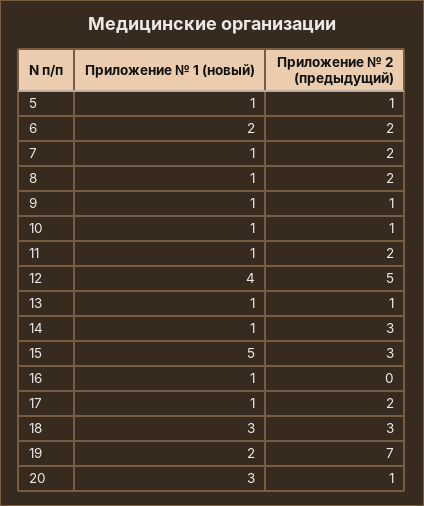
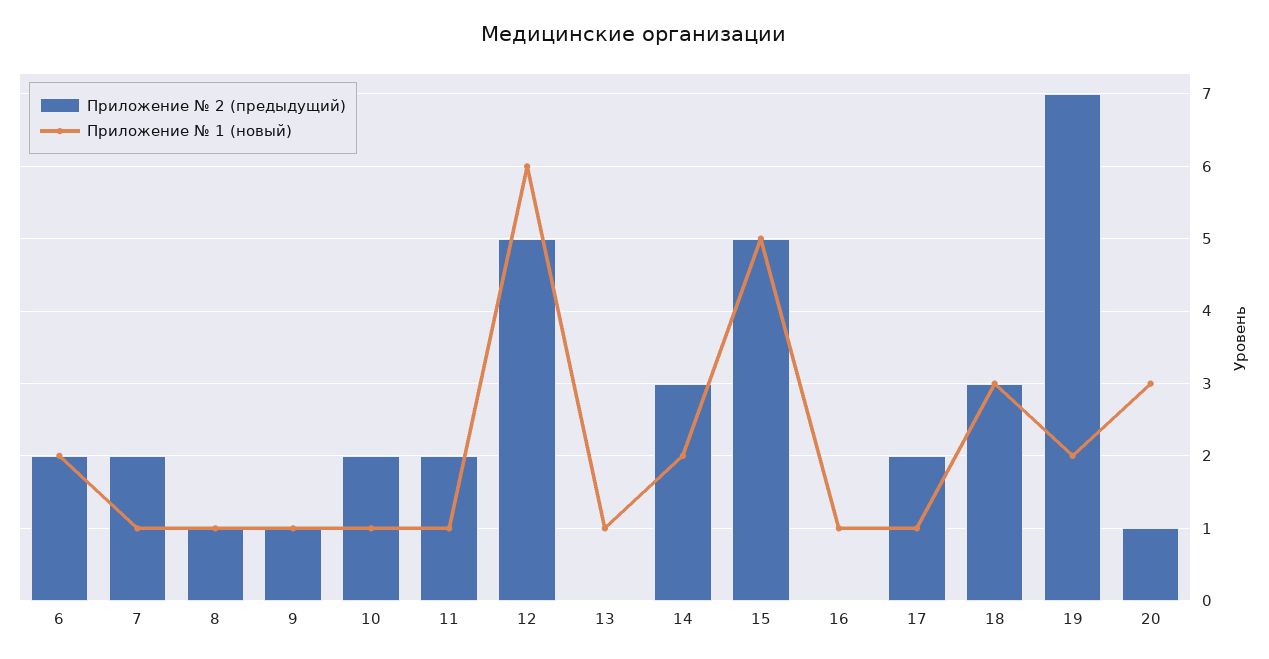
Приложение № 1 (новый), 5: 1 -> none
Приложение № 2 (предыдущий), 5: 1 -> none
Приложение № 2 (предыдущий), 8: 2 -> 1
Приложение № 2 (предыдущий), 10: 1 -> 2
Приложение № 1 (новый), 12: 4 -> 6
Приложение № 2 (предыдущий), 13: 1 -> 0
Приложение № 1 (новый), 14: 1 -> 2
Приложение № 2 (предыдущий), 15: 3 -> 5

